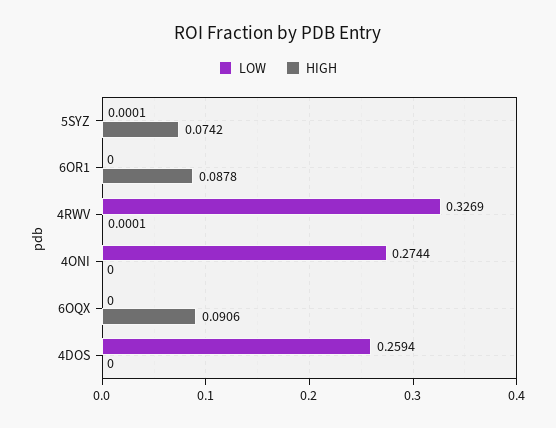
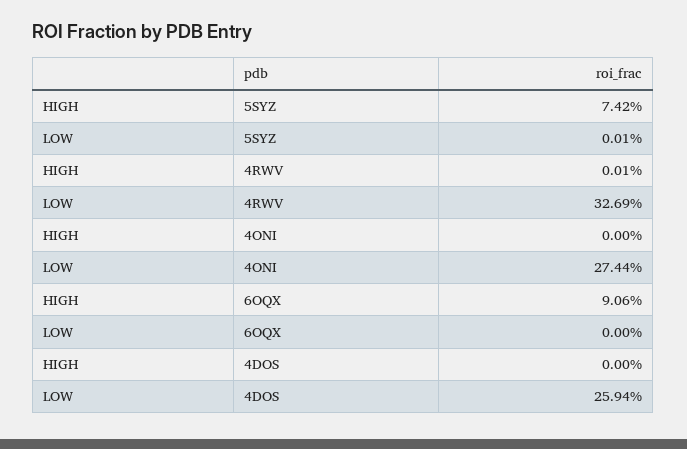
LOW, 6OR1: 0 -> none
HIGH, 6OR1: 0.0878 -> none

